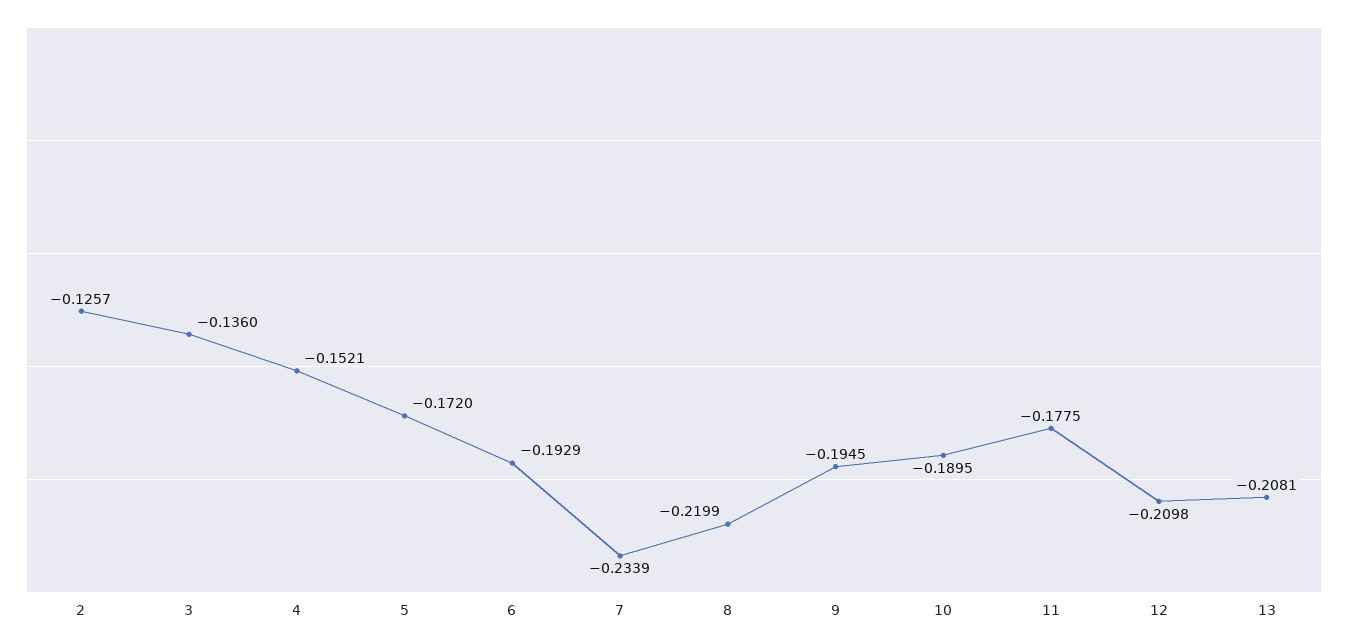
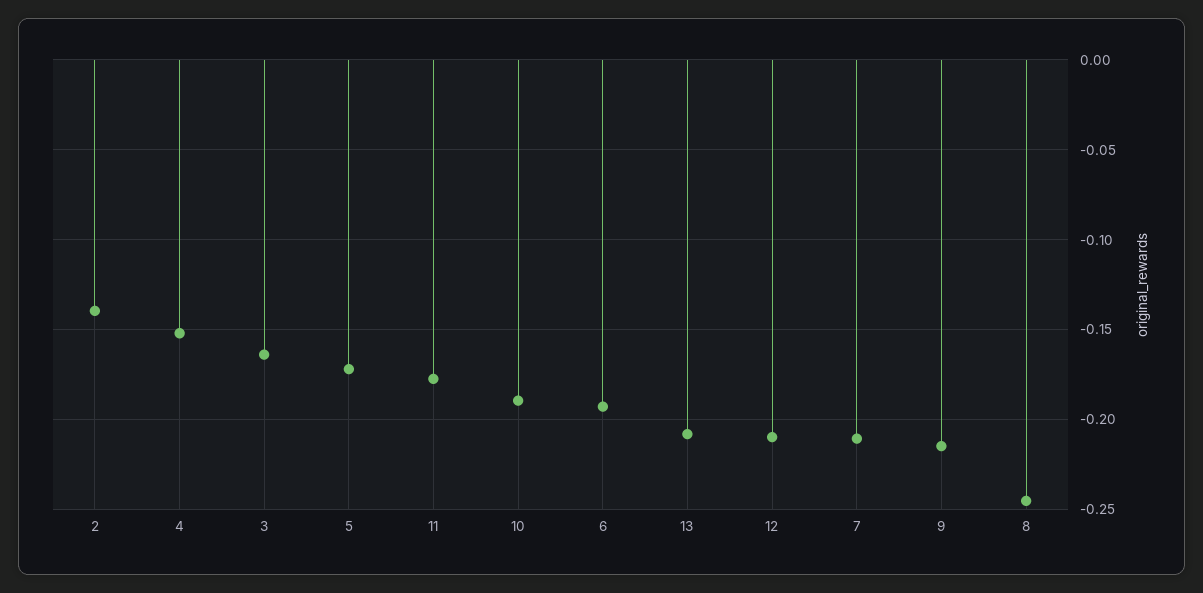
2: -0.1257 -> -0.14
3: -0.136 -> -0.165
7: -0.2339 -> -0.21
8: -0.2199 -> -0.245
9: -0.1945 -> -0.215

